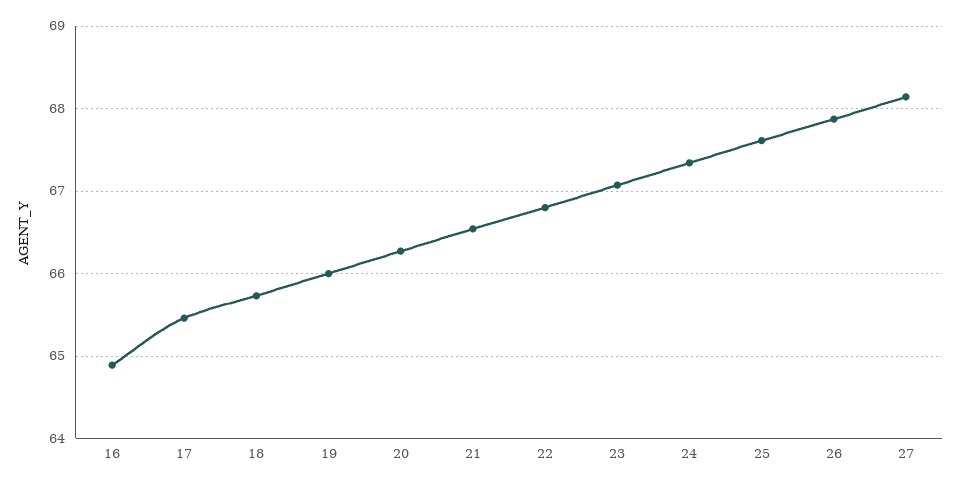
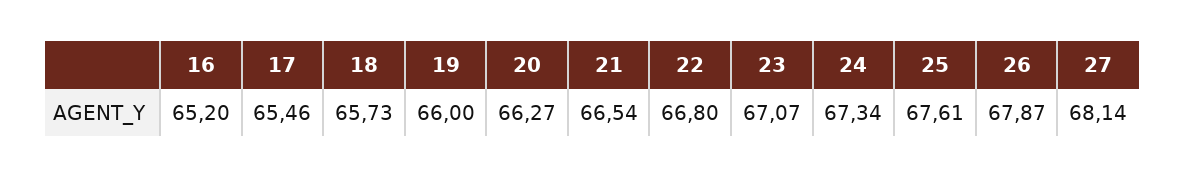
16: 64.9 -> 65.2

